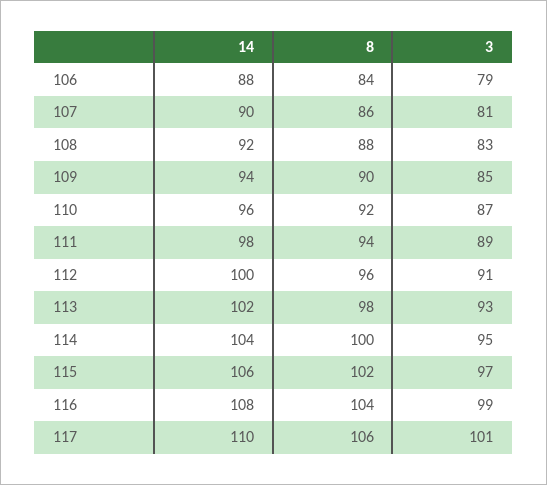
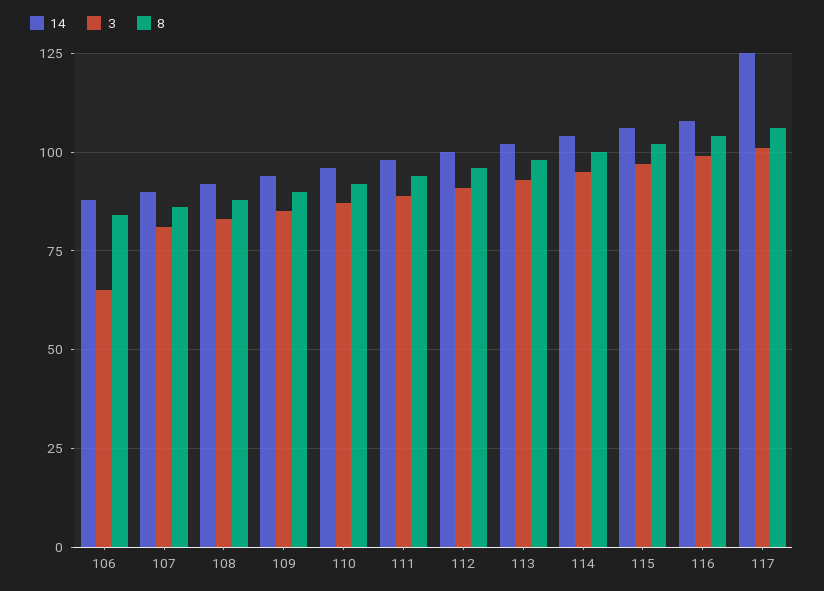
3, 106: 79 -> 65
14, 117: 110 -> 125

